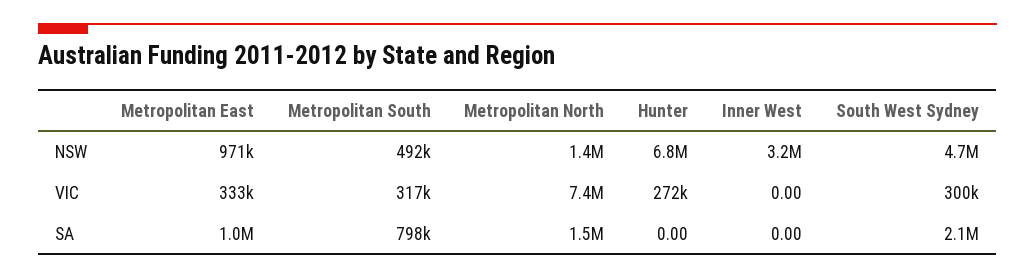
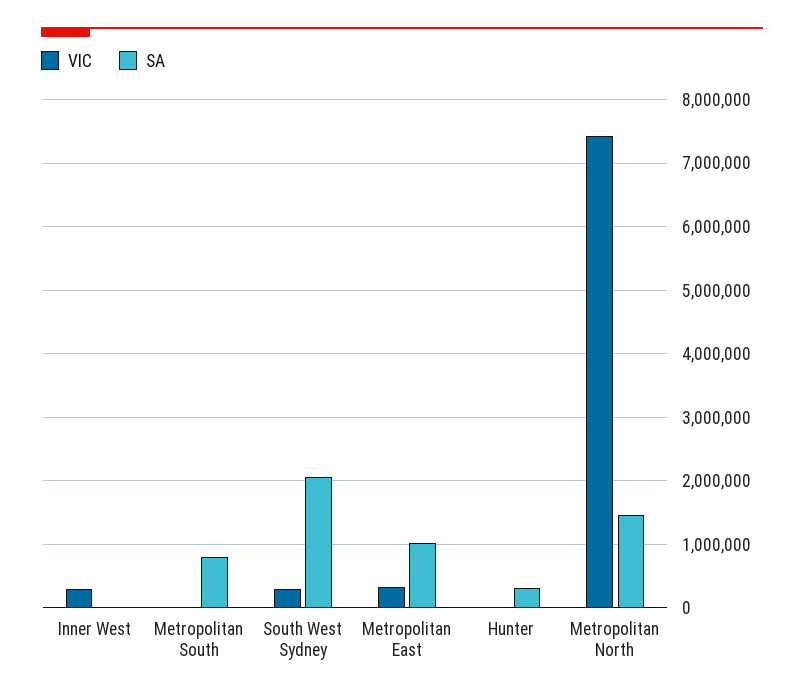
NSW, Metropolitan East: 971000 -> none
NSW, Metropolitan South: 492000 -> none
NSW, Metropolitan North: 1400000 -> none
NSW, Hunter: 6800000 -> none
NSW, Inner West: 3200000 -> none
NSW, South West Sydney: 4700000 -> none
VIC, Metropolitan South: 317000 -> 0
VIC, Hunter: 272000 -> 0
VIC, Inner West: 0 -> 300000
SA, Hunter: 0 -> 300000

